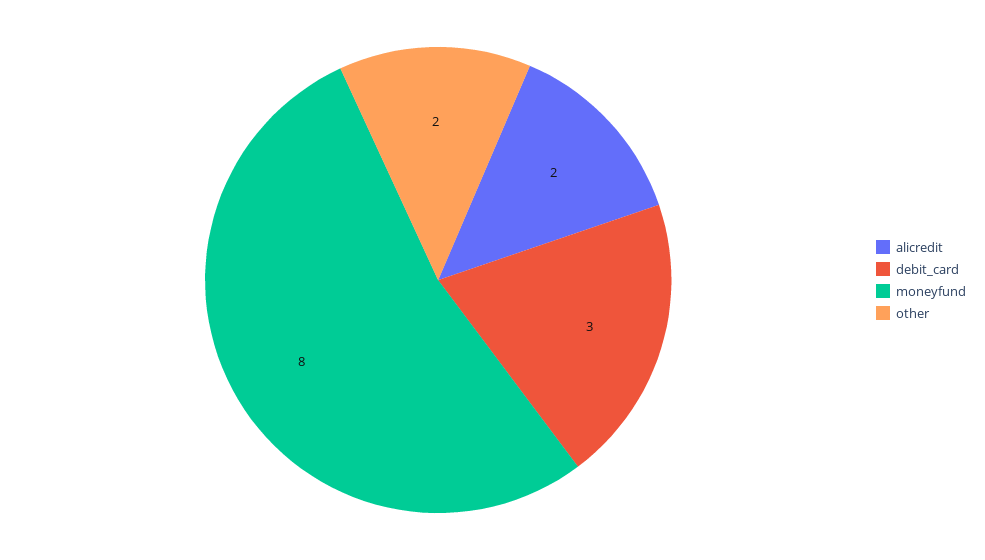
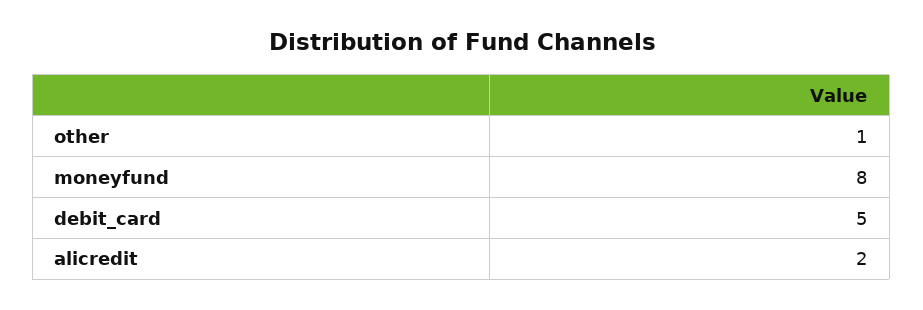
debit_card: 3 -> 5
other: 2 -> 1

